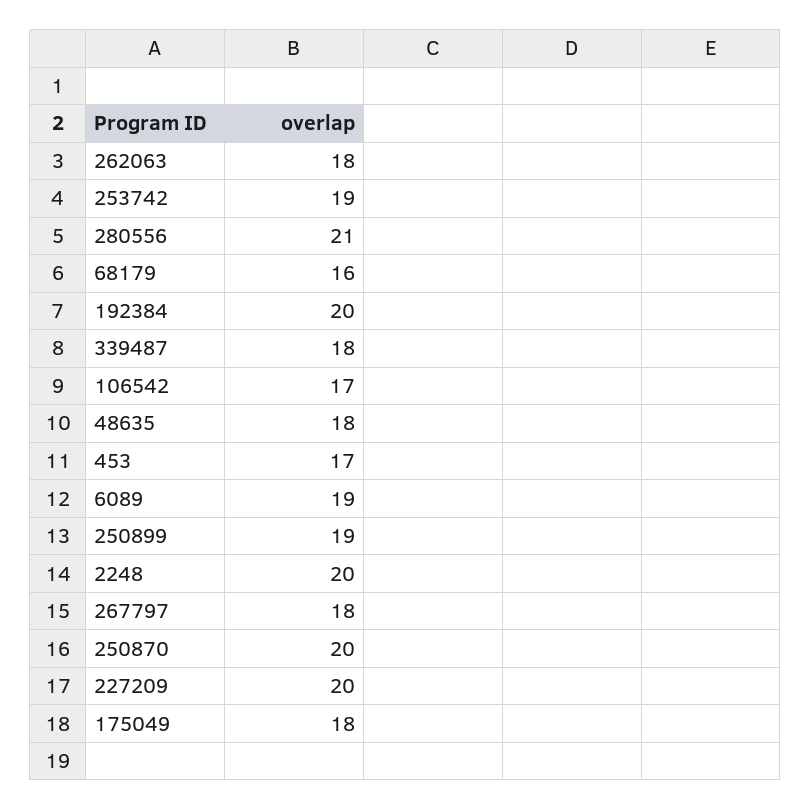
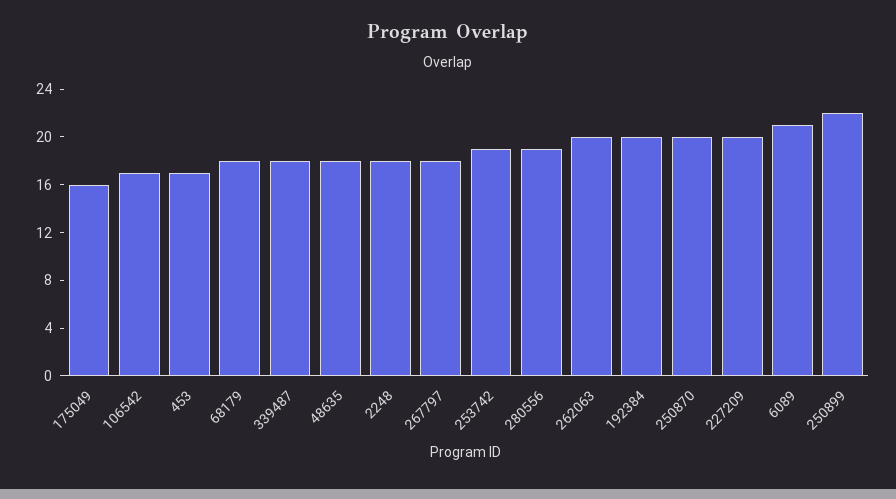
262063: 18 -> 20
280556: 21 -> 19
68179: 16 -> 18
6089: 19 -> 21
250899: 19 -> 22
2248: 20 -> 18
175049: 18 -> 16

